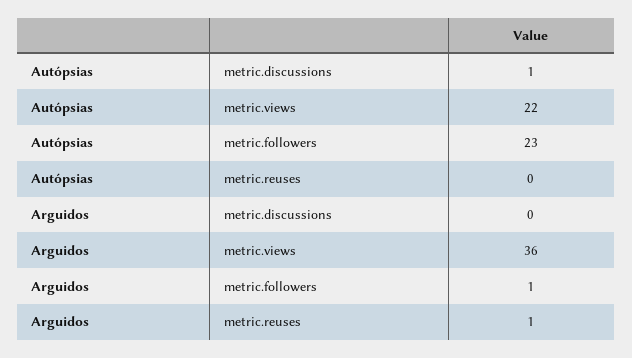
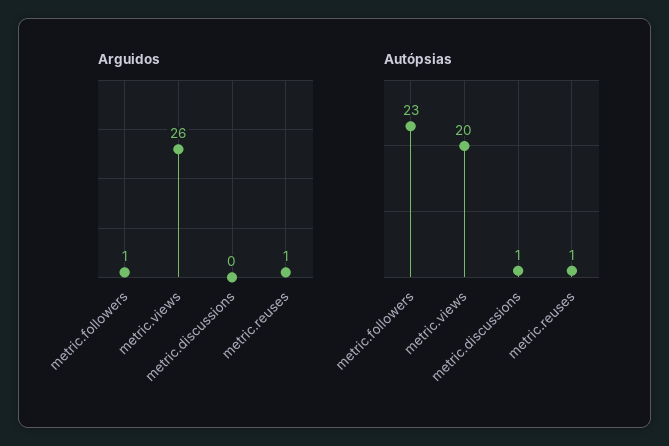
Autópsias, metric.views: 22 -> 20
Autópsias, metric.reuses: 0 -> 1
Arguidos, metric.views: 36 -> 26

